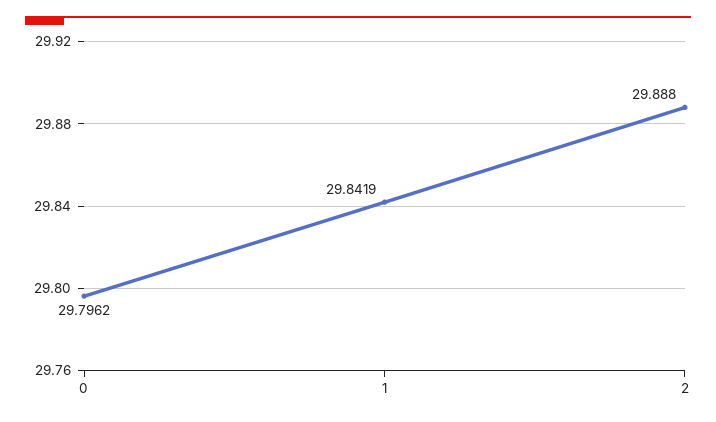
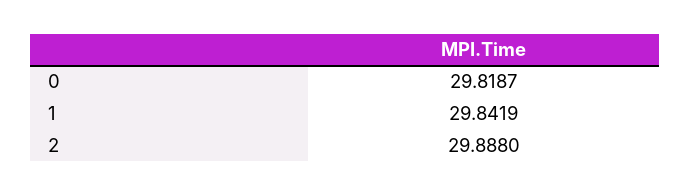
0: 29.7962 -> 29.8187

